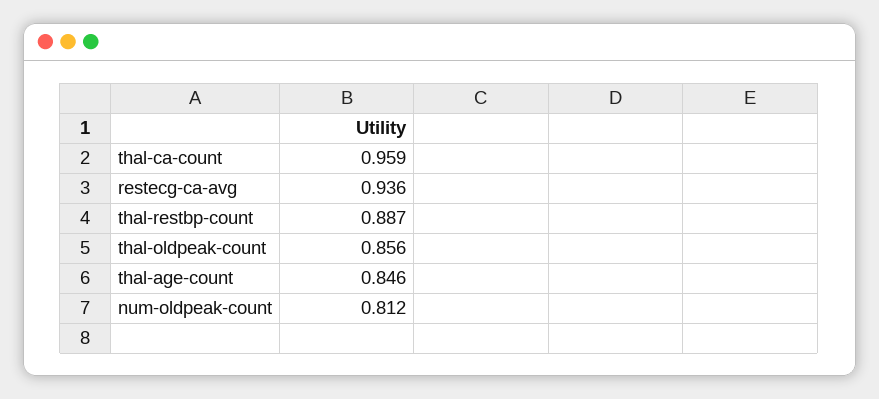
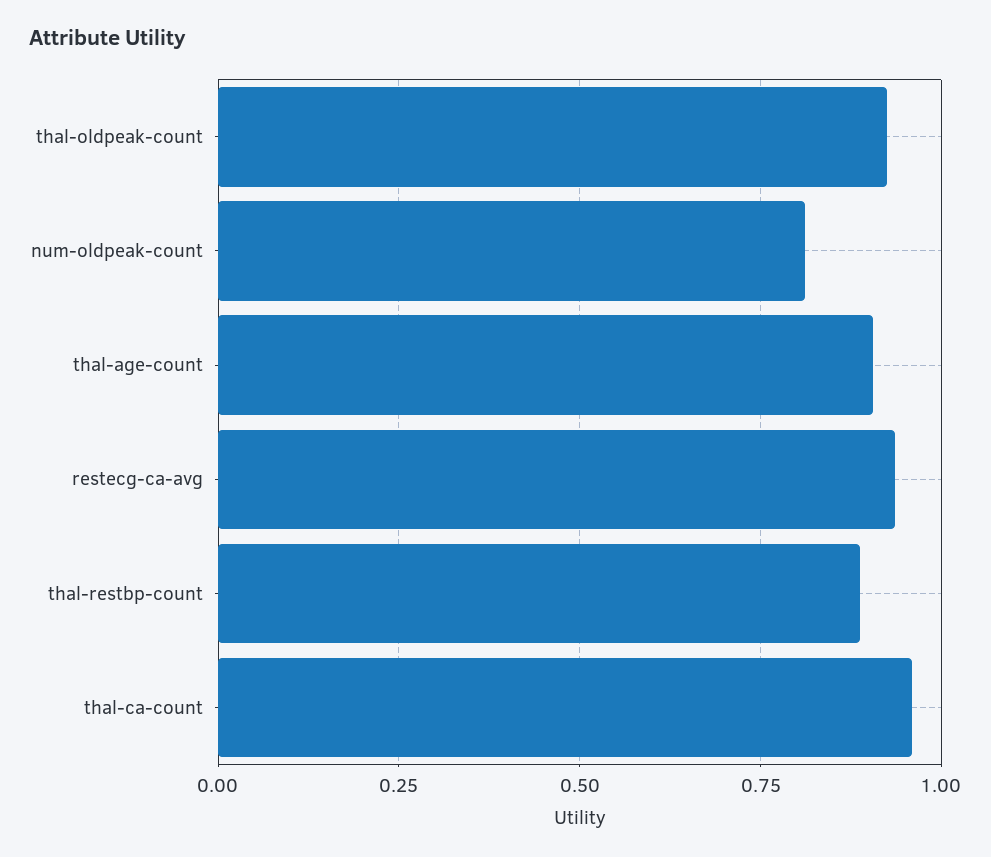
thal-oldpeak-count: 0.856 -> 0.925
thal-age-count: 0.846 -> 0.9

